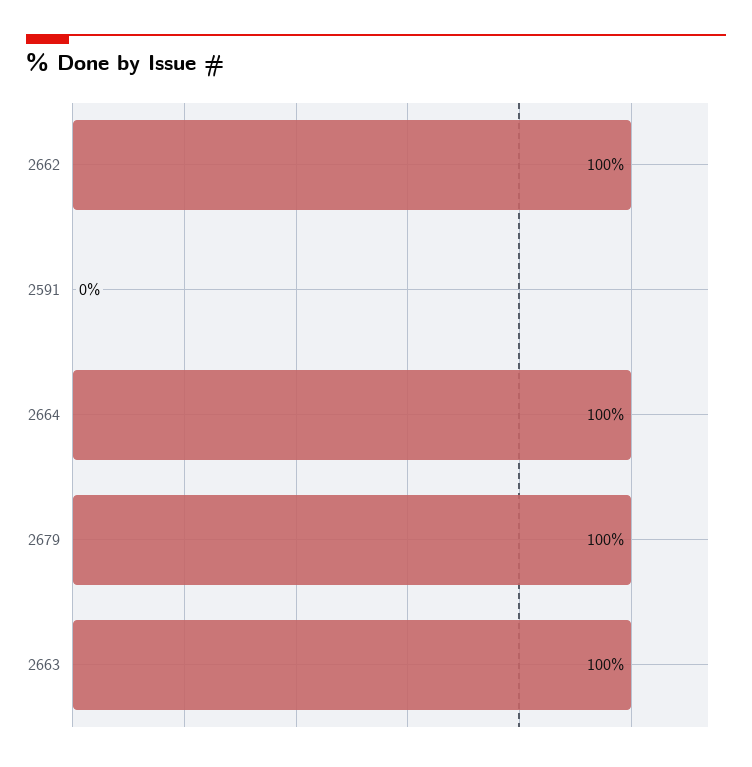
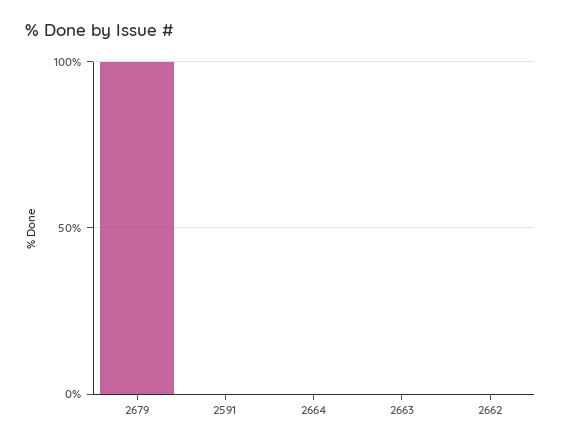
2662: 100 -> 0
2664: 100 -> 0
2663: 100 -> 0

